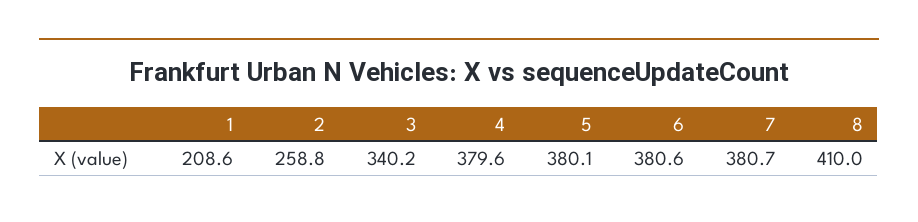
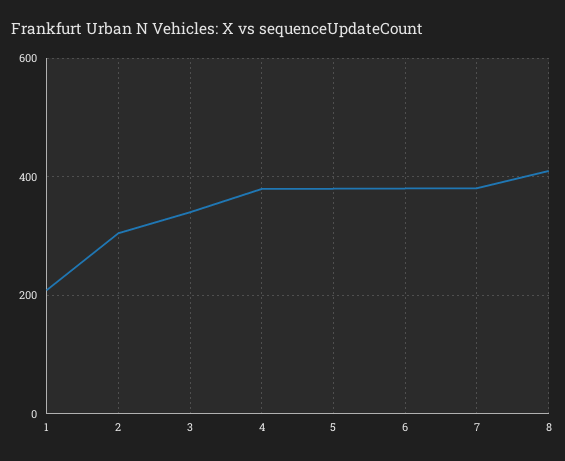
2: 258.8 -> 300

